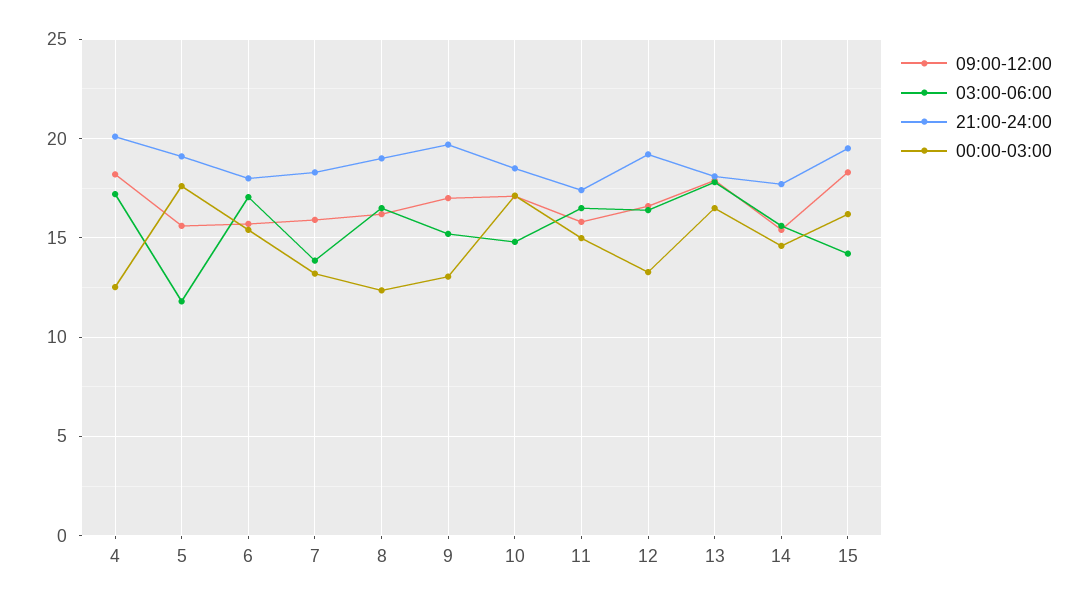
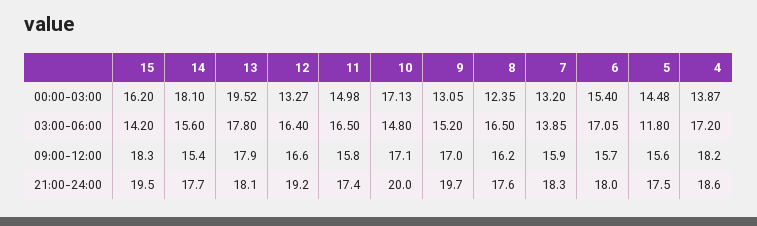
21:00-24:00, 4: 20 -> 18.6
00:00-03:00, 4: 12.5 -> 13.87
21:00-24:00, 5: 19 -> 17.5
00:00-03:00, 5: 17.5 -> 14.48
21:00-24:00, 8: 19 -> 17.6
21:00-24:00, 10: 18.5 -> 20
00:00-03:00, 13: 16.5 -> 19.52
00:00-03:00, 14: 14.5 -> 18.1

